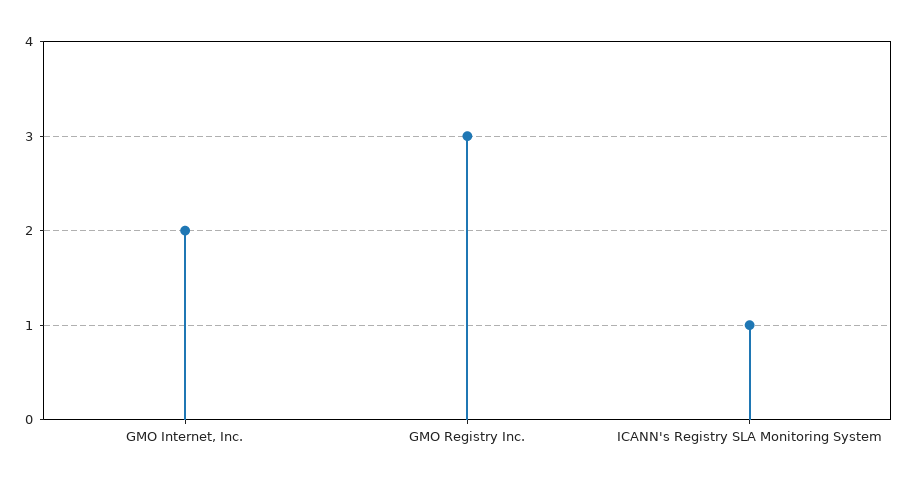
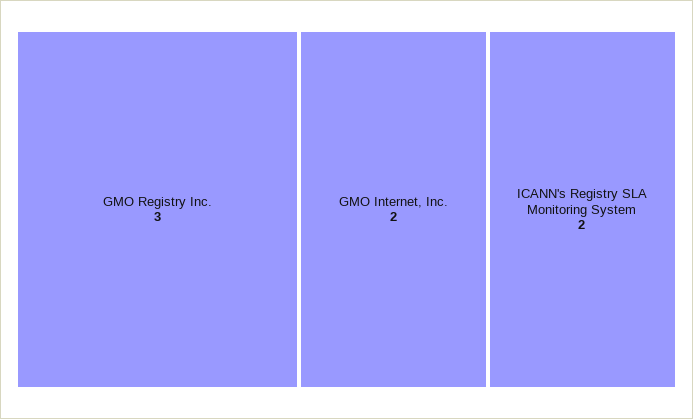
ICANN's Registry SLA Monitoring System: 1 -> 2

